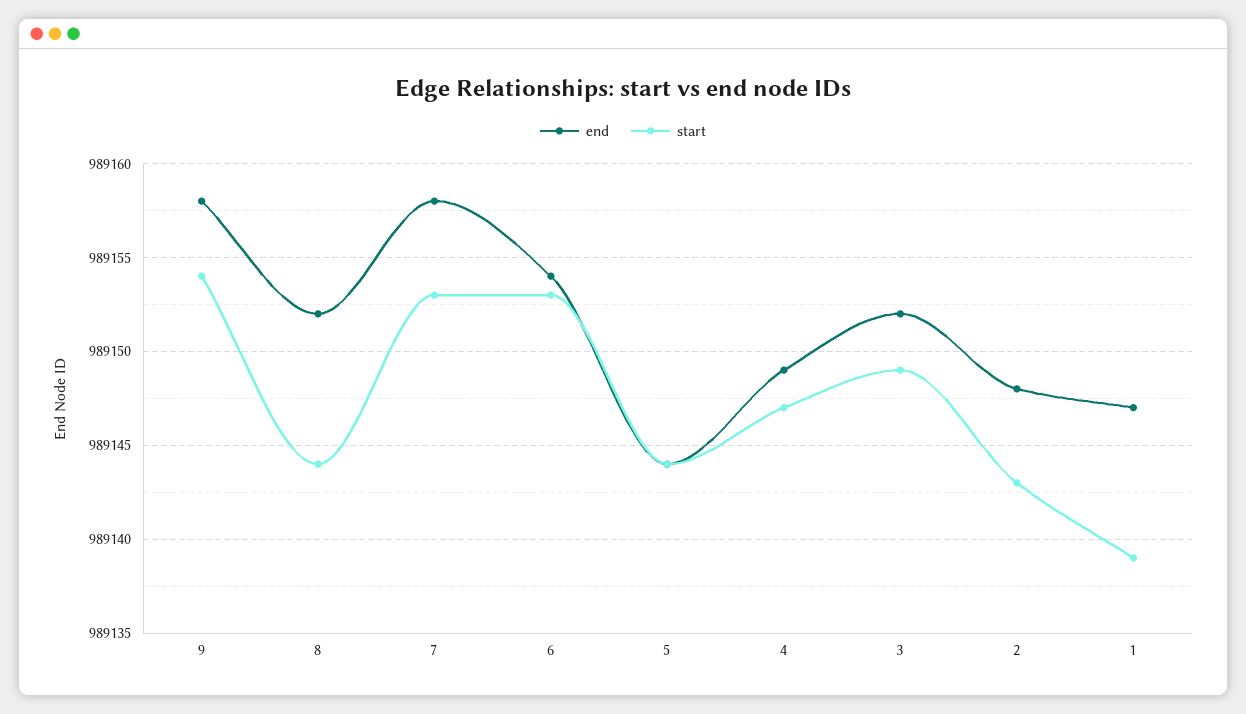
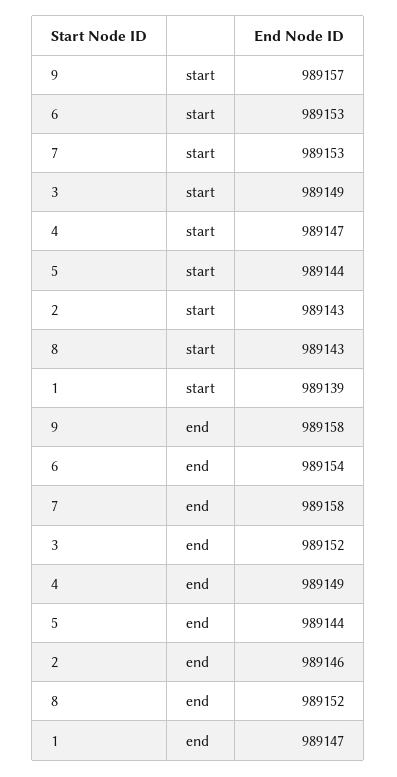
start, 9: 989154 -> 989157
start, 8: 989144 -> 989143
end, 2: 989148 -> 989146

